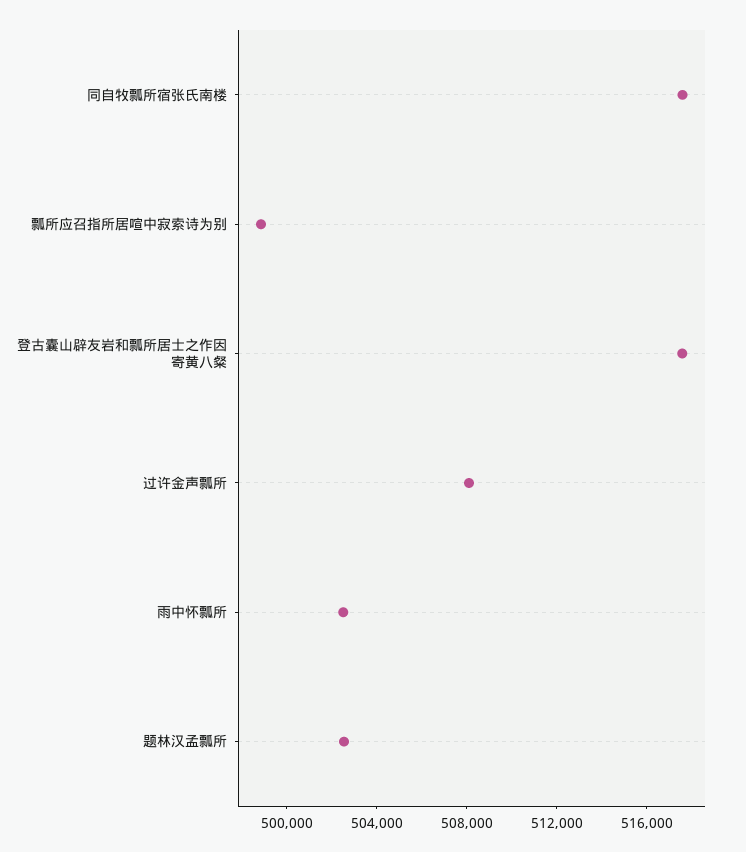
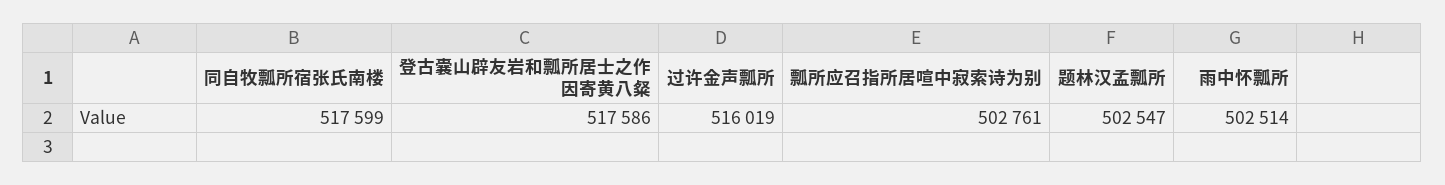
瓢所应召指所居喧中寂索诗为别: 499000 -> 502761
过许金声瓢所: 508000 -> 516019

